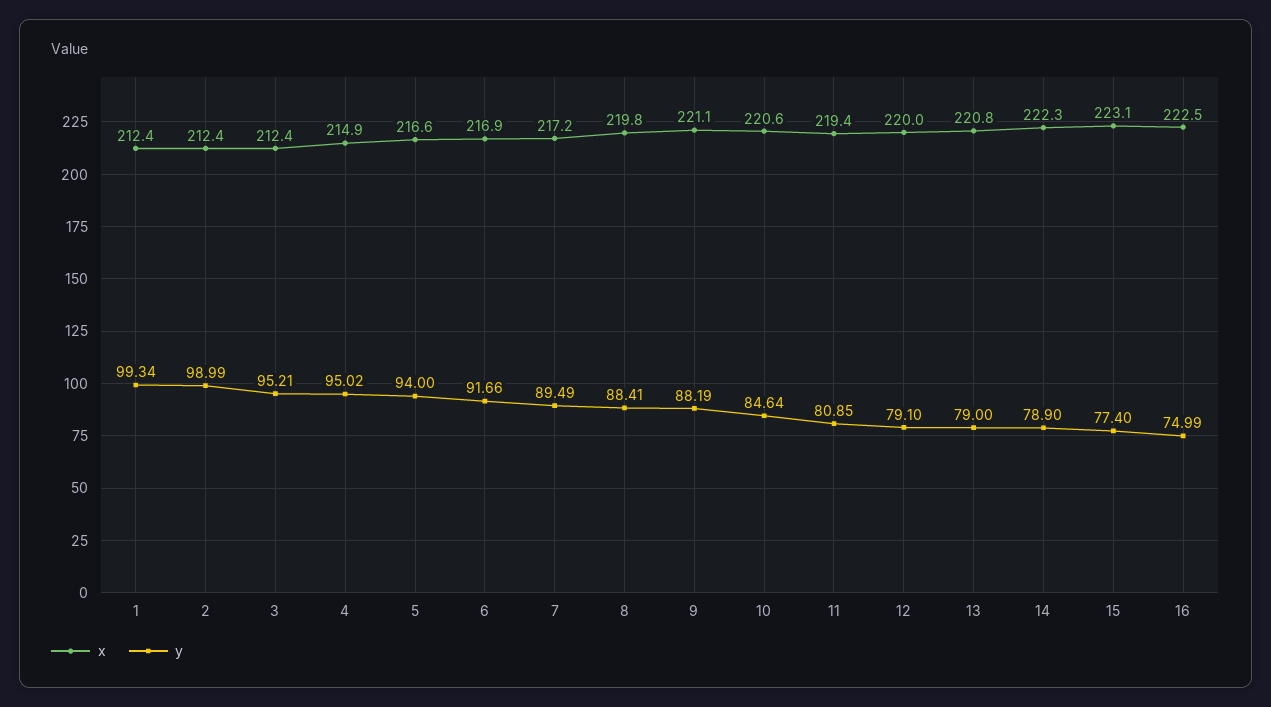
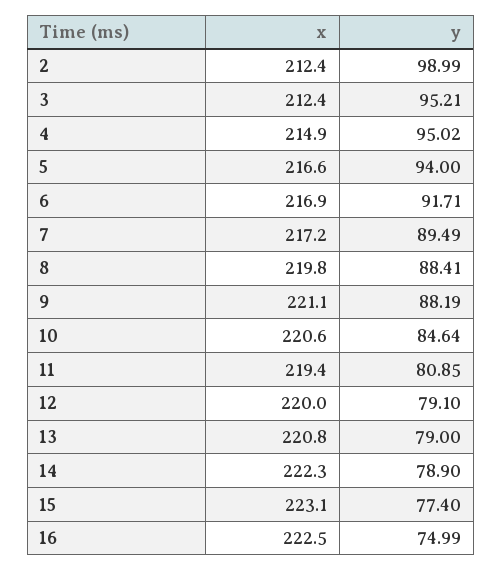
x, 1: 212.4 -> none
y, 1: 99.34 -> none
y, 6: 91.66 -> 91.71

